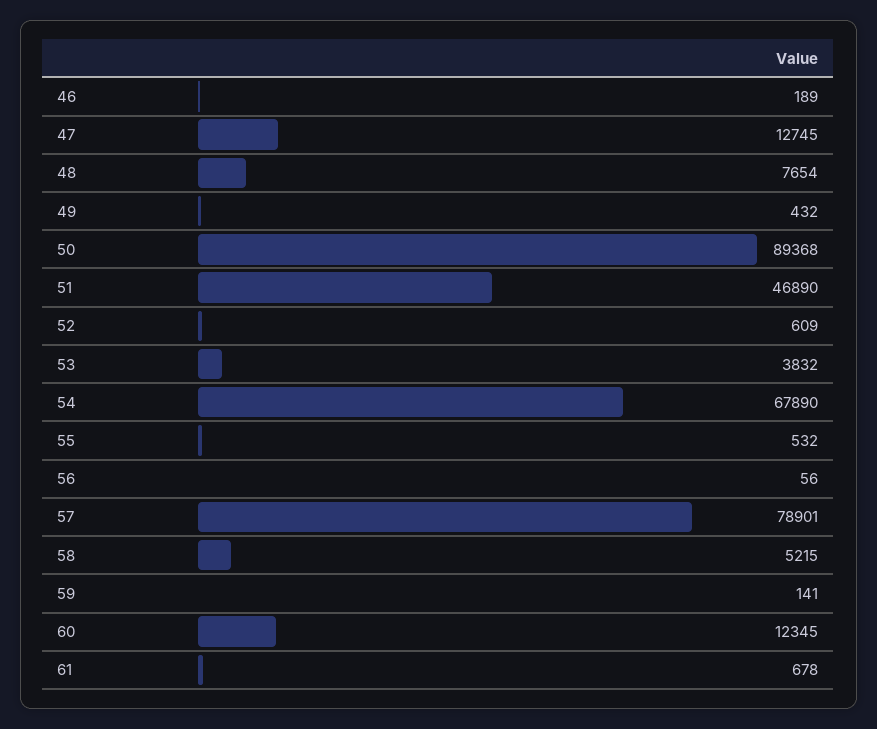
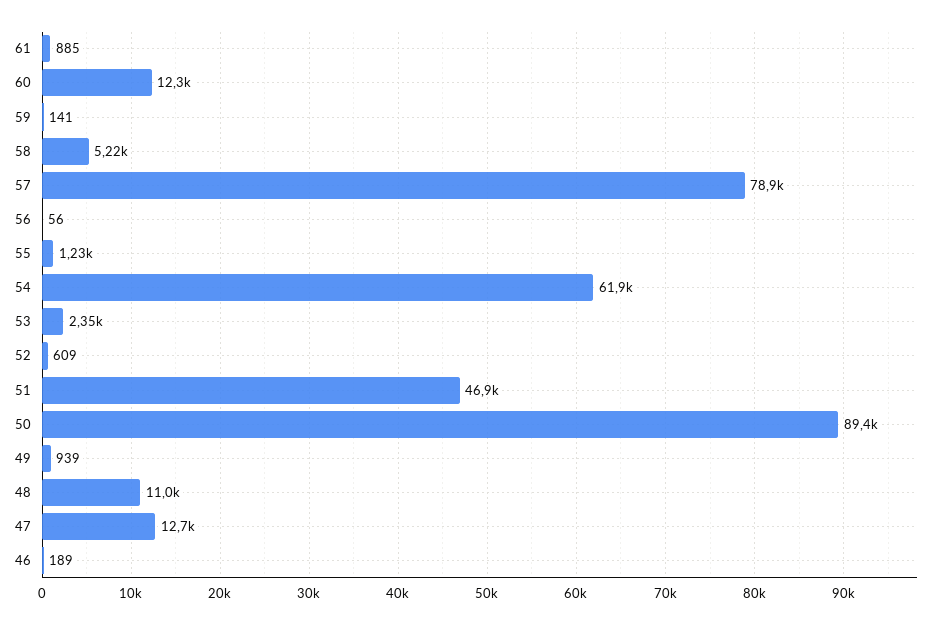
48: 7654 -> 11000
49: 432 -> 939
53: 3832 -> 2350
54: 67890 -> 61900
55: 532 -> 1230
61: 678 -> 885

